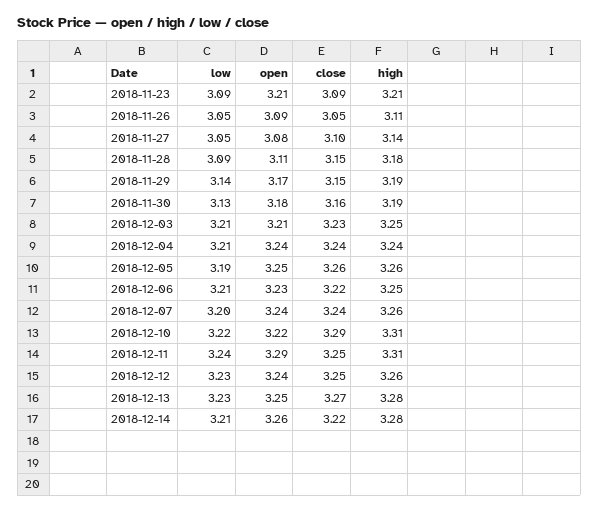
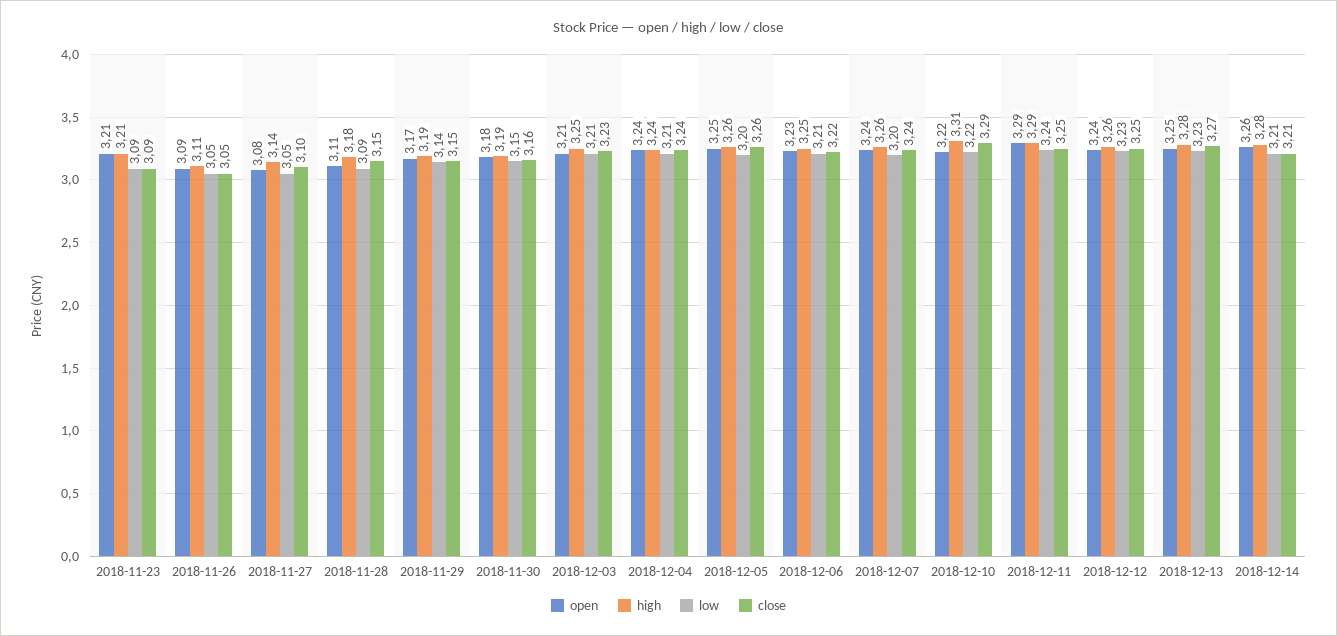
low, 2018-11-30: 3.13 -> 3.15
low, 2018-12-05: 3.19 -> 3.2
high, 2018-12-11: 3.31 -> 3.29
close, 2018-12-14: 3.22 -> 3.21

